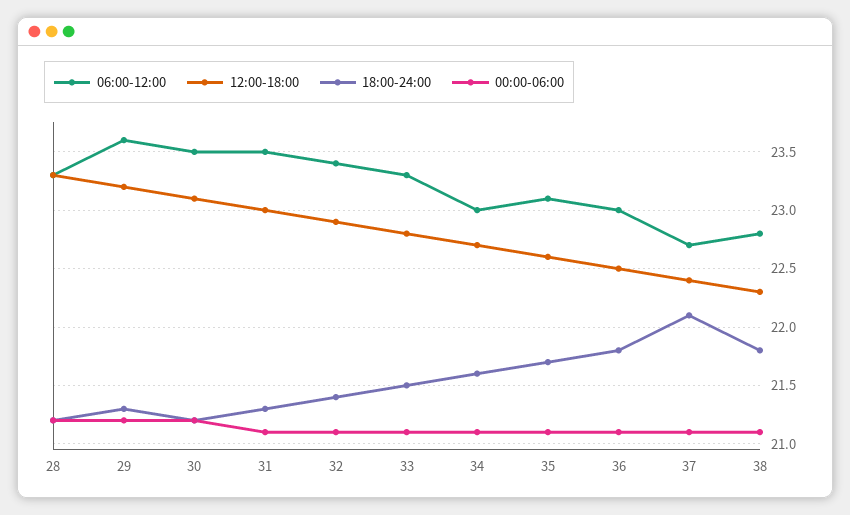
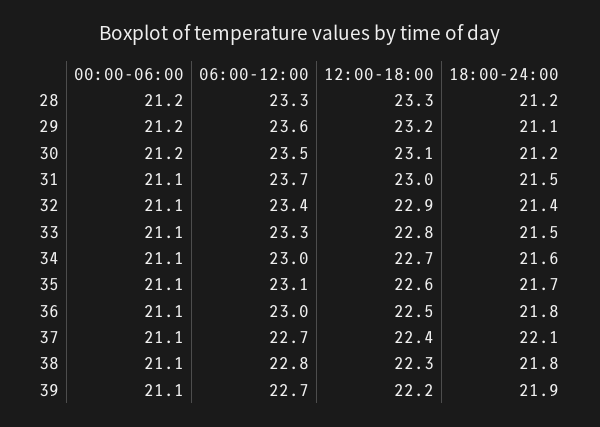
18:00-24:00, 29: 21.3 -> 21.1
06:00-12:00, 31: 23.5 -> 23.7
18:00-24:00, 31: 21.3 -> 21.5
00:00-06:00, 39: none -> 21.1
06:00-12:00, 39: none -> 22.7
12:00-18:00, 39: none -> 22.2
18:00-24:00, 39: none -> 21.9

